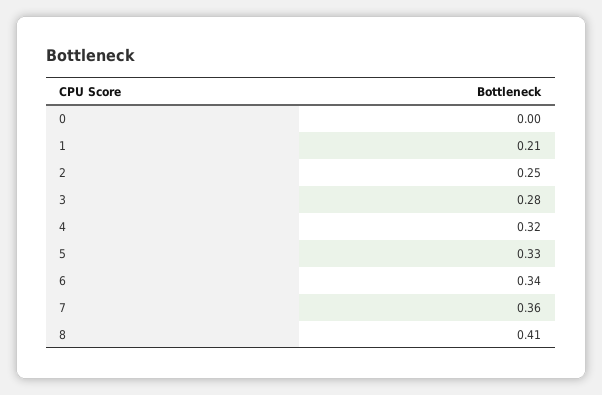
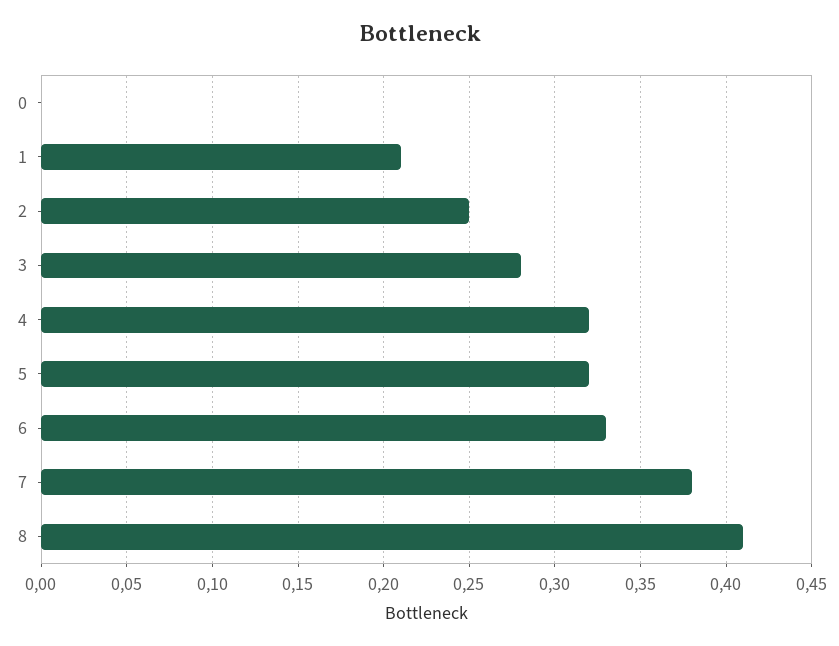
5: 0.33 -> 0.32
6: 0.34 -> 0.33
7: 0.36 -> 0.38

